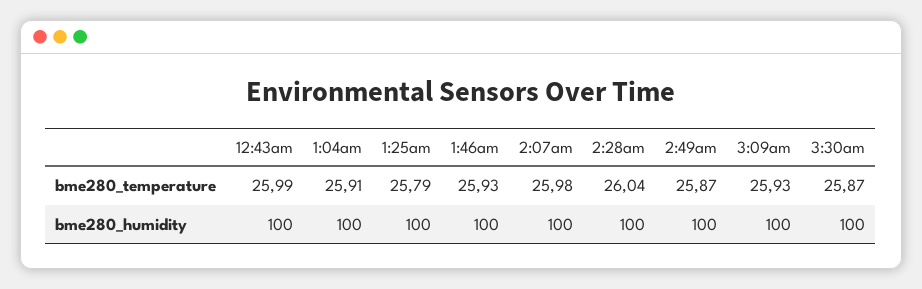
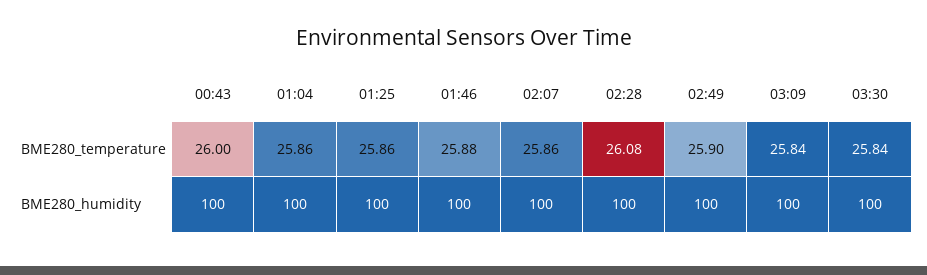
12:43am, bme280_temperature: 25.99 -> 26
1:04am, bme280_temperature: 25.91 -> 25.86
1:25am, bme280_temperature: 25.79 -> 25.86
1:46am, bme280_temperature: 25.93 -> 25.88
2:07am, bme280_temperature: 25.98 -> 25.86
2:28am, bme280_temperature: 26.04 -> 26.08
2:49am, bme280_temperature: 25.87 -> 25.9
3:09am, bme280_temperature: 25.93 -> 25.84
3:30am, bme280_temperature: 25.87 -> 25.84

